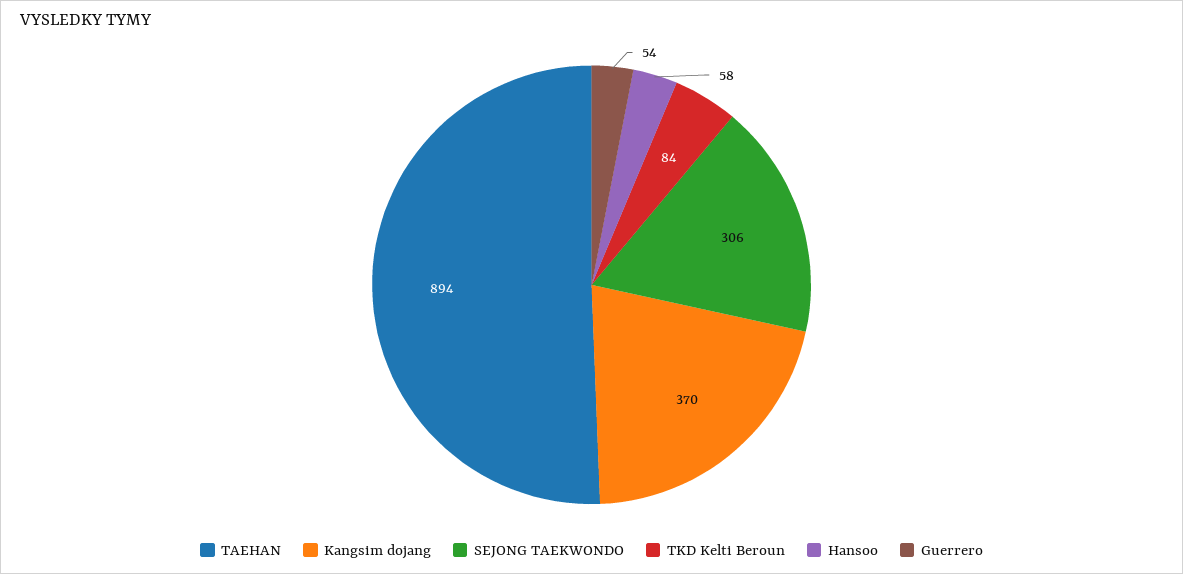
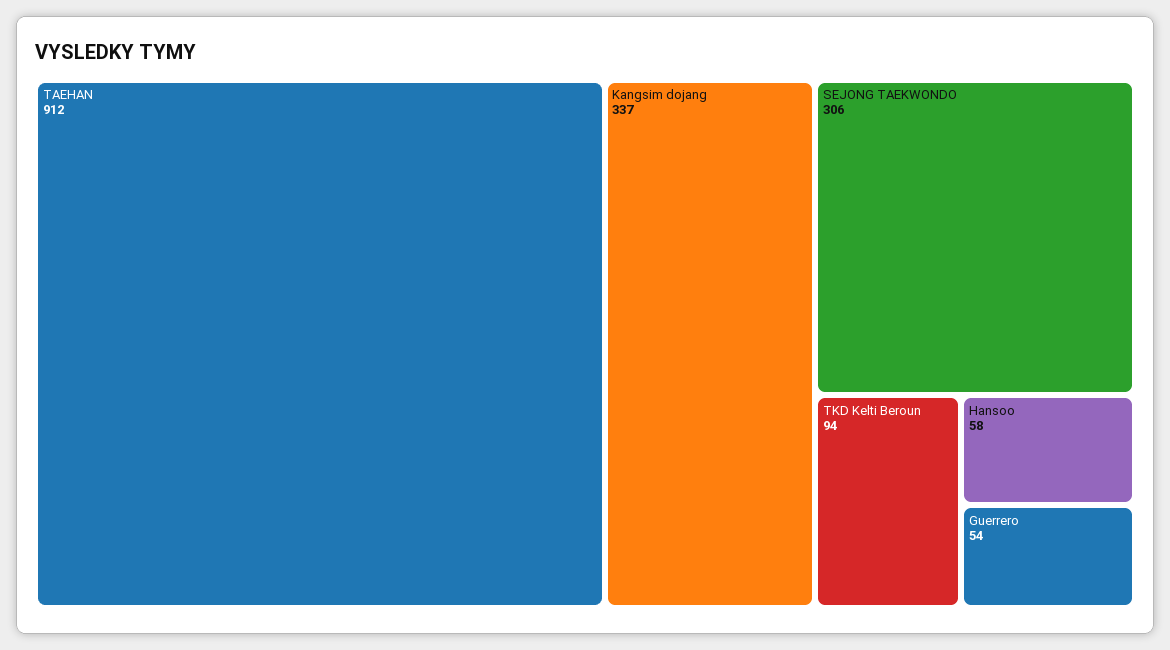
TAEHAN: 894 -> 912
Kangsim dojang: 370 -> 337
TKD Kelti Beroun: 84 -> 94

